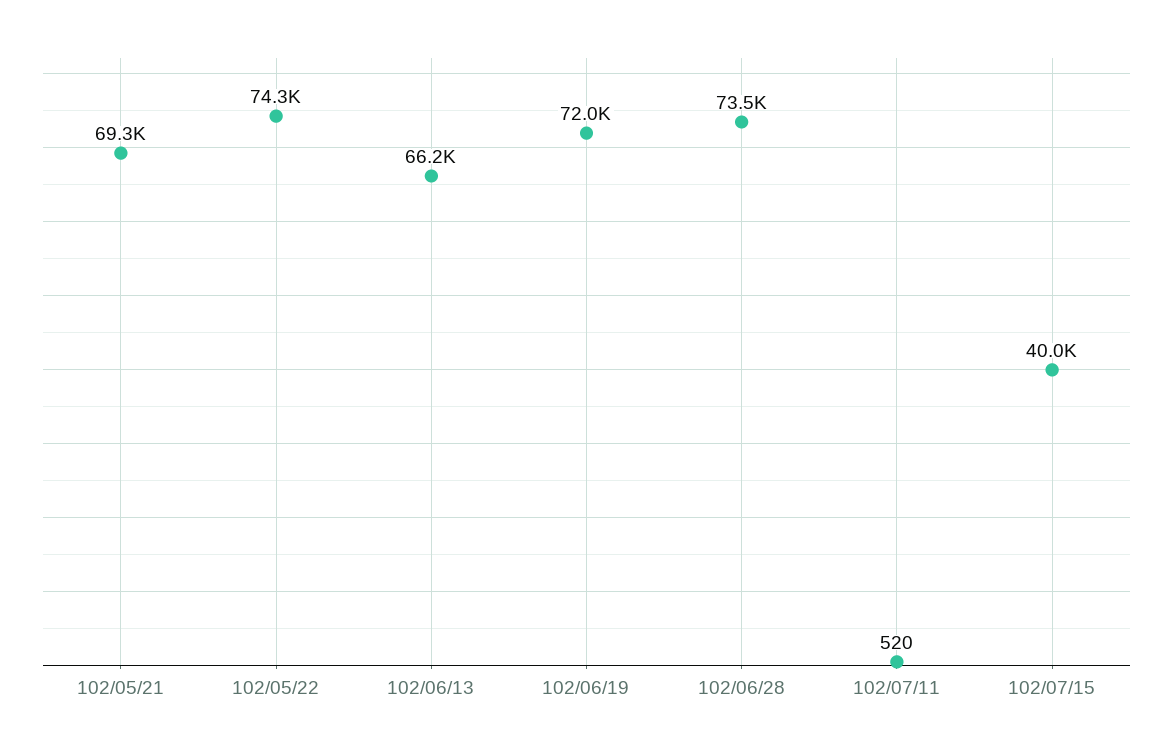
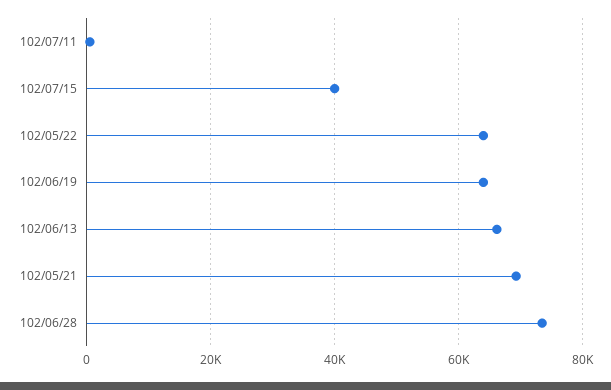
102/05/22: 74300 -> 64000
102/06/19: 72000 -> 64000

